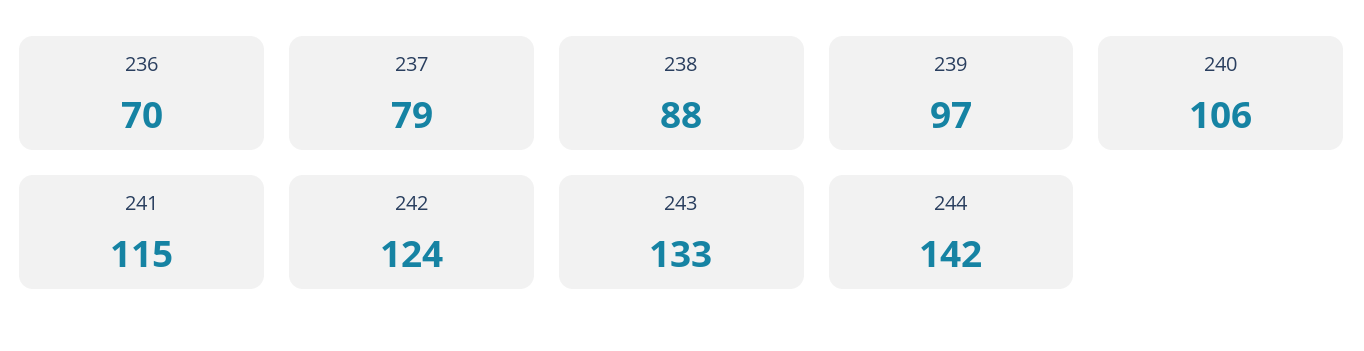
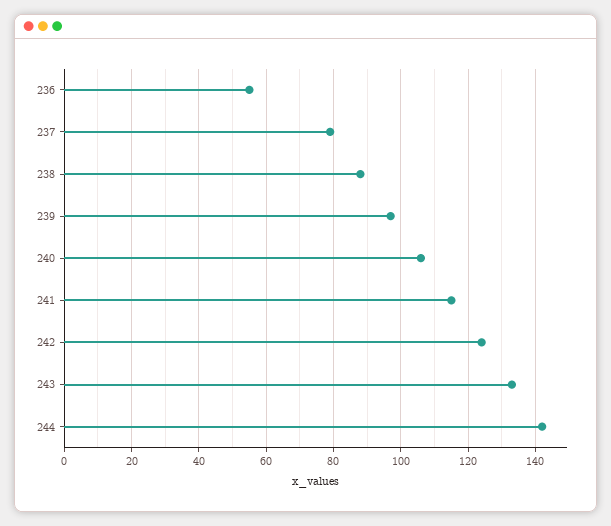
236: 70 -> 55

